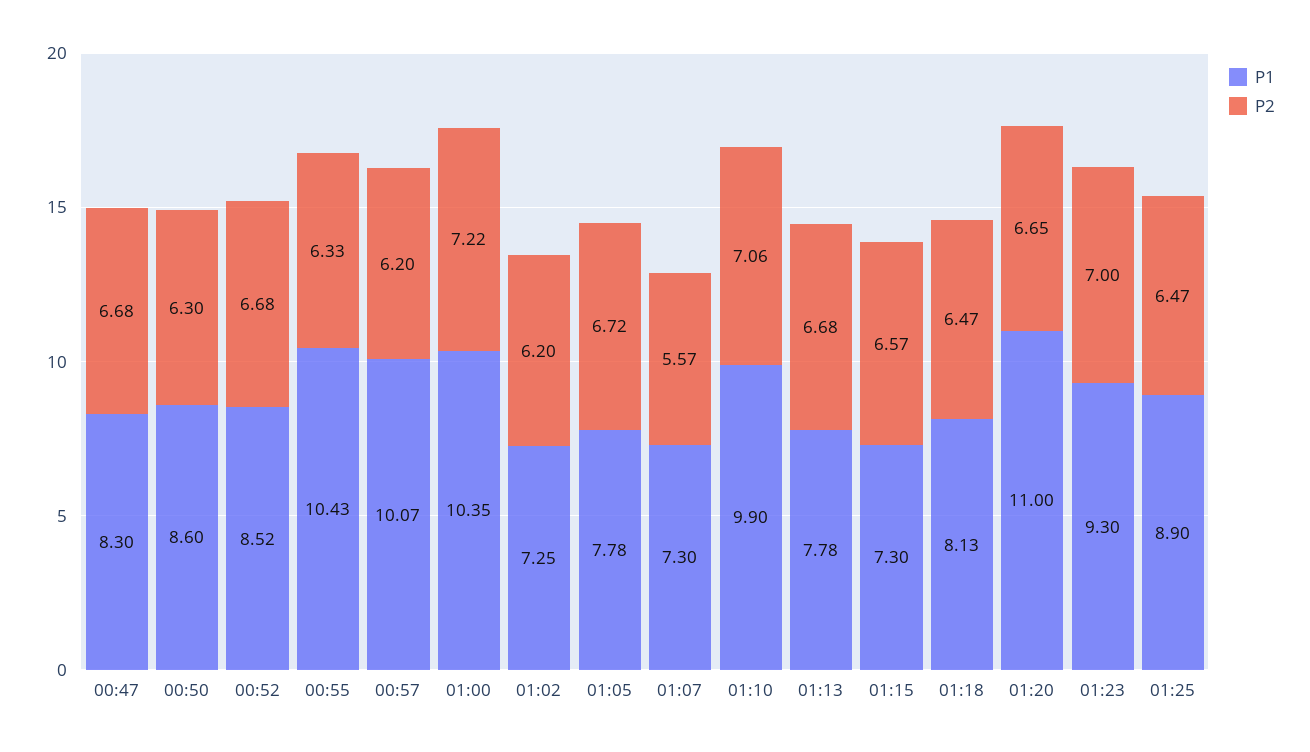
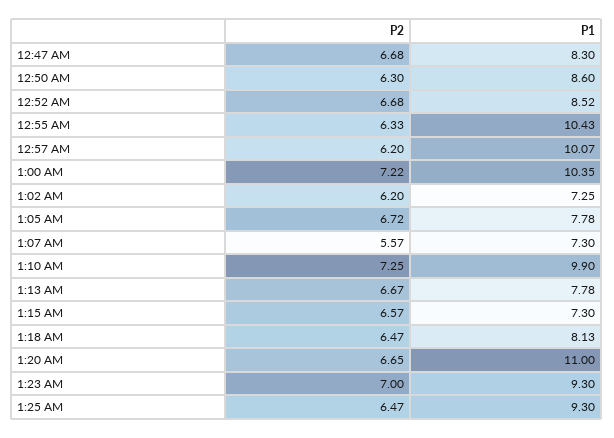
P2, 01:10: 7.06 -> 7.25
P2, 01:13: 6.68 -> 6.67
P1, 01:25: 8.9 -> 9.3

